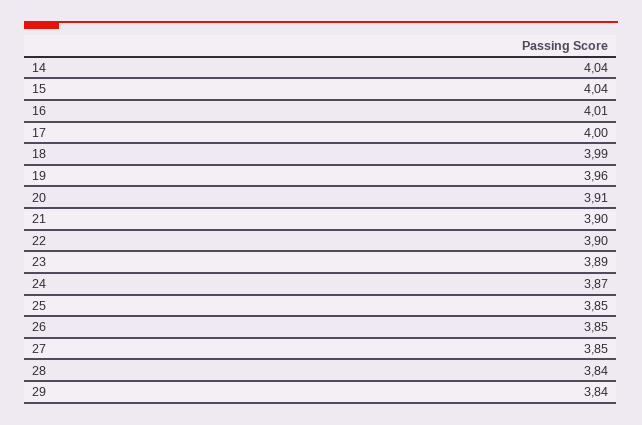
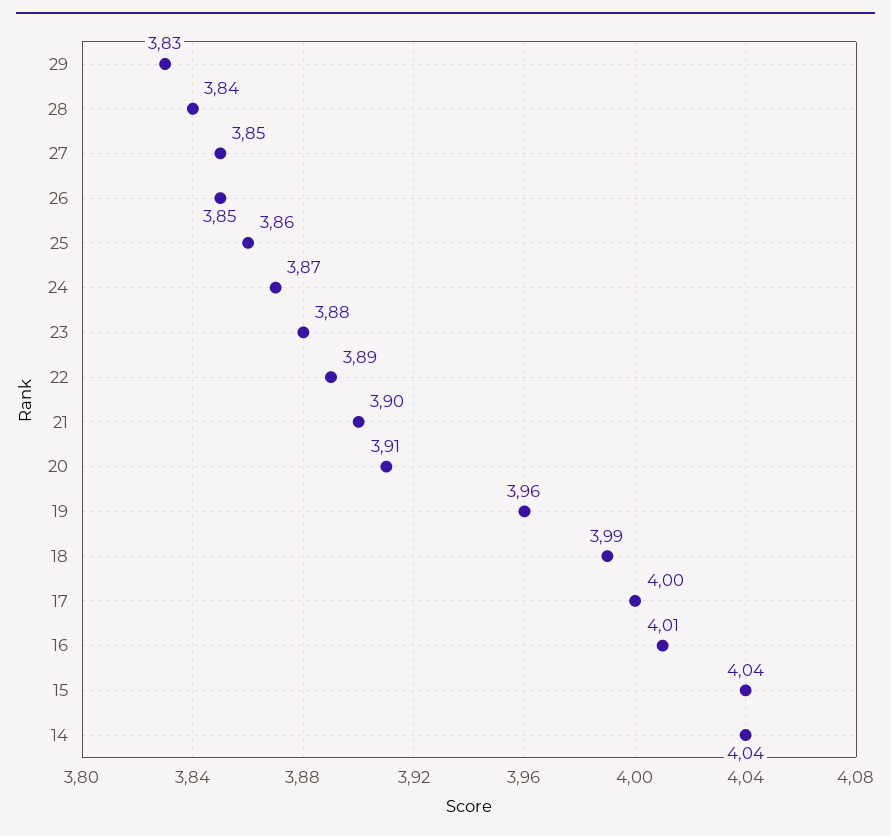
22: 3.9 -> 3.89
23: 3.89 -> 3.88
25: 3.85 -> 3.86
29: 3.84 -> 3.83

